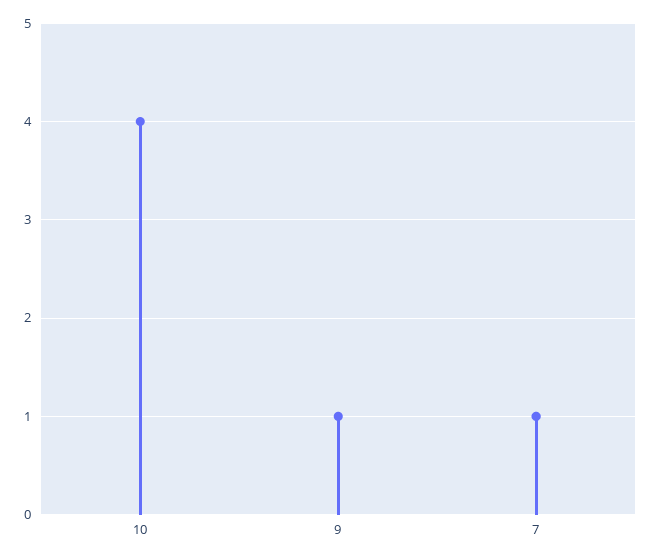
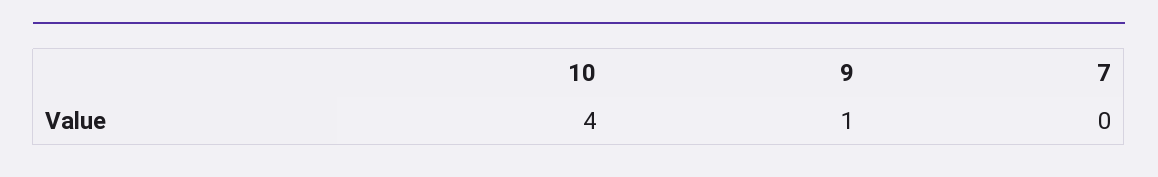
7: 1 -> 0

